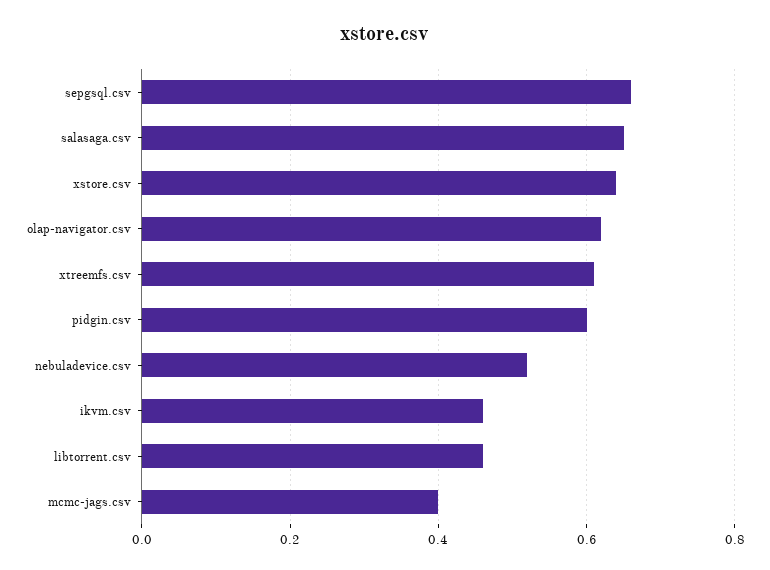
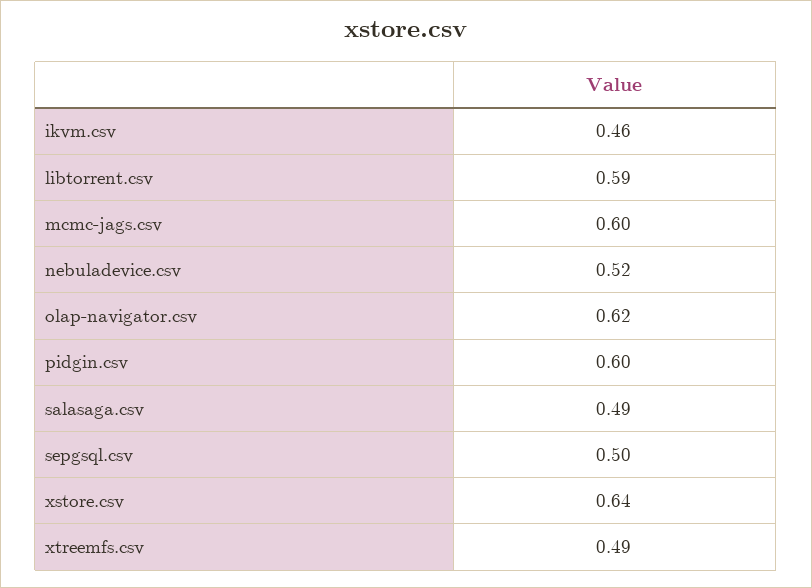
sepgsql.csv: 0.65 -> 0.5
salasaga.csv: 0.65 -> 0.49
xtreemfs.csv: 0.6 -> 0.49
libtorrent.csv: 0.45 -> 0.59
mcmc-jags.csv: 0.4 -> 0.6

